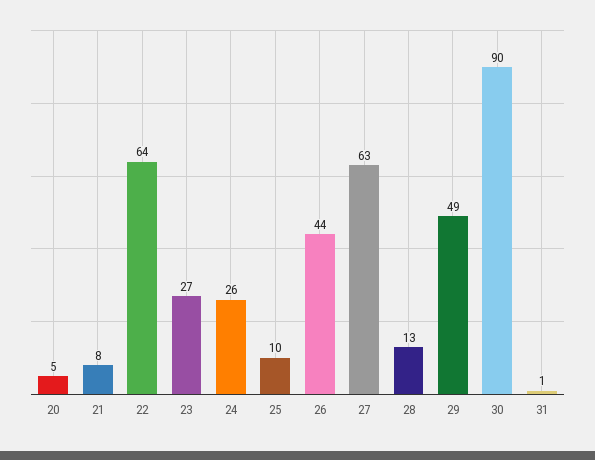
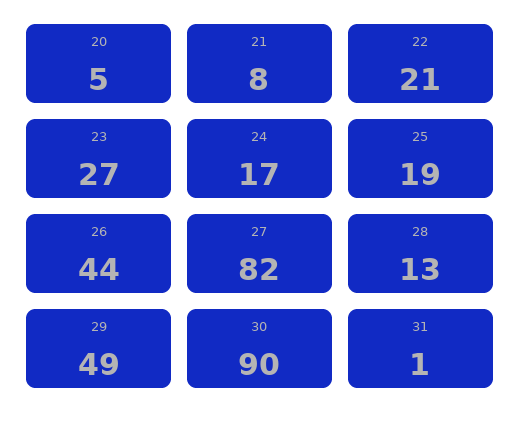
22: 64 -> 21
24: 26 -> 17
25: 10 -> 19
27: 63 -> 82

